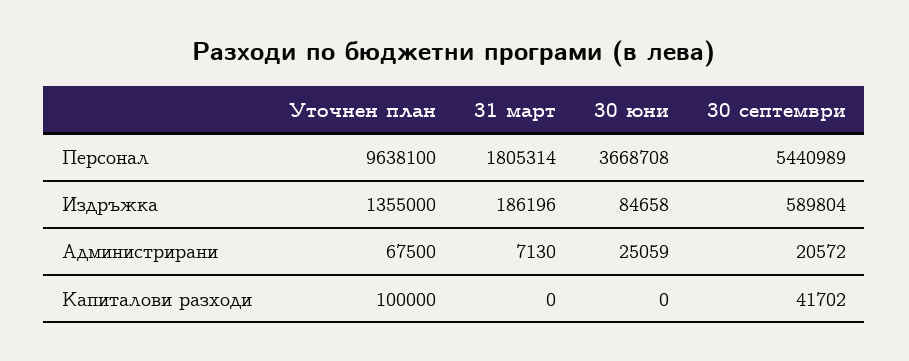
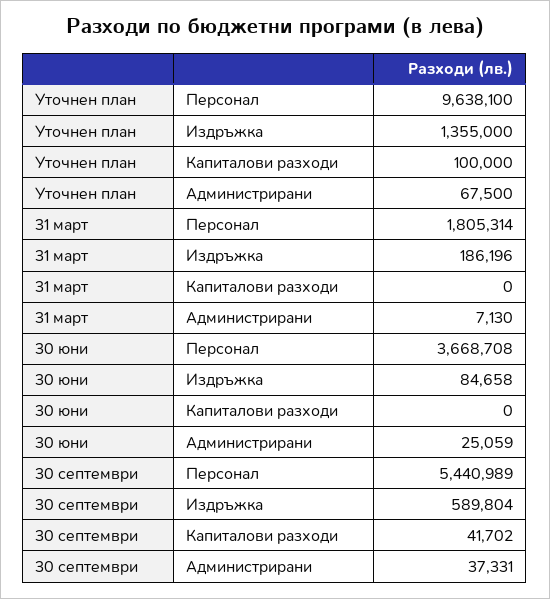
30 септември, Администрирани: 20572 -> 37331

